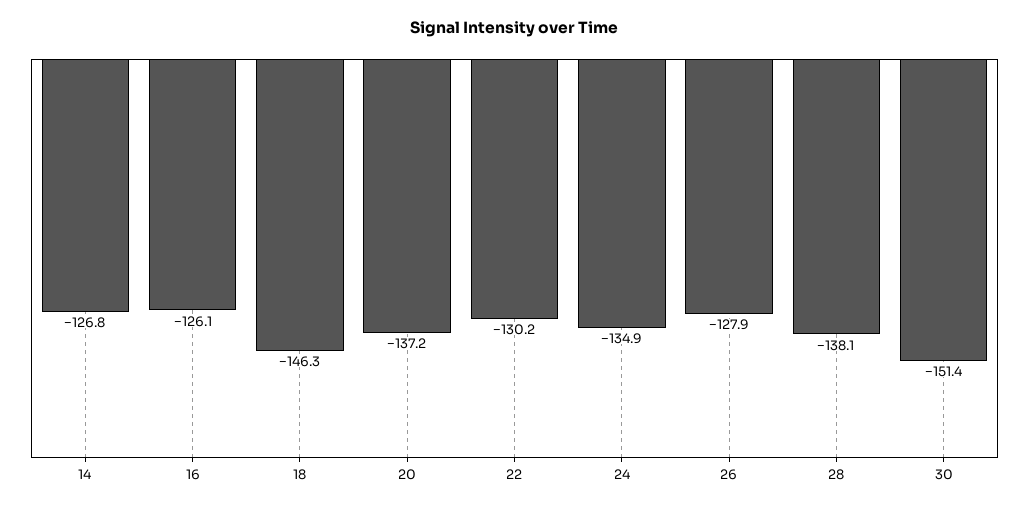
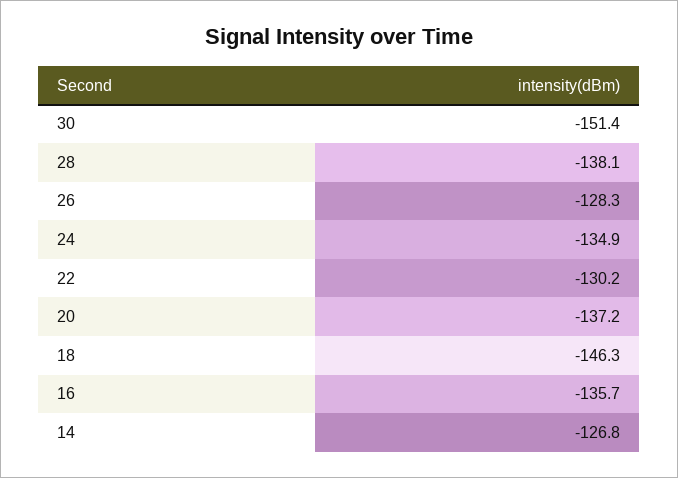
16: -126.1 -> -135.7
26: -127.9 -> -128.3

